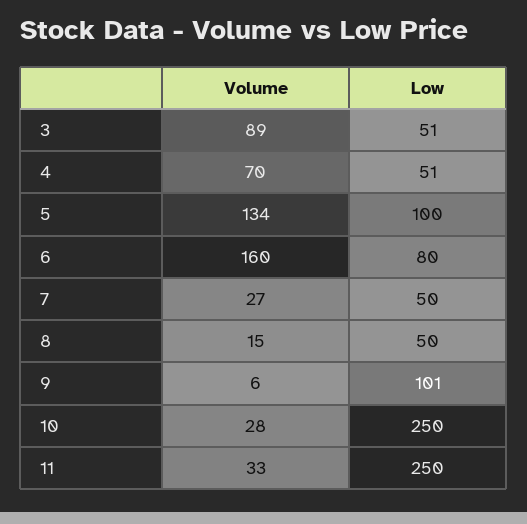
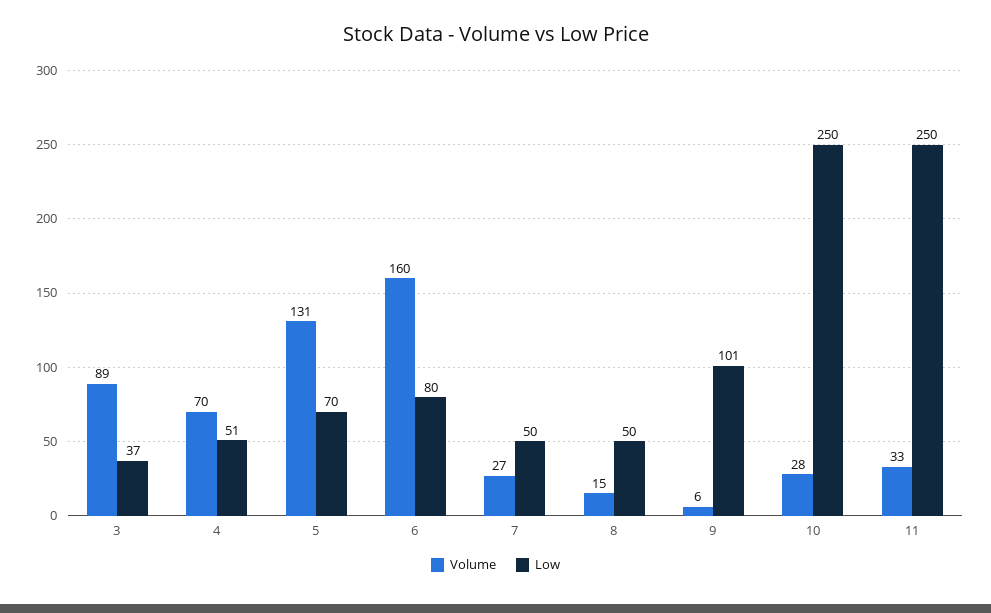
Low, 3: 51 -> 37
Volume, 5: 134 -> 131
Low, 5: 100 -> 70

